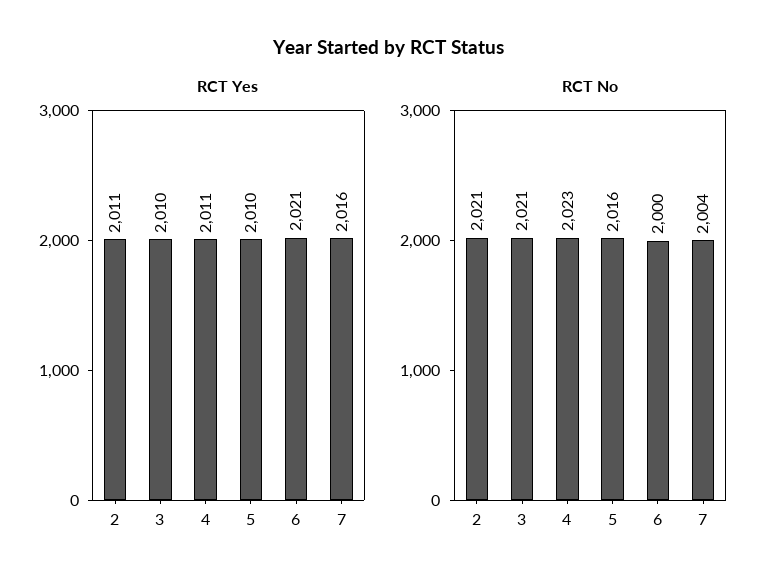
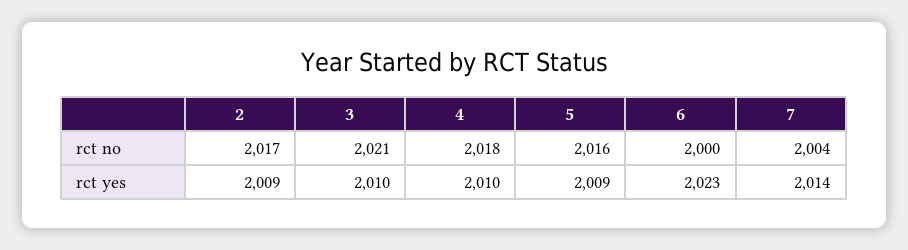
RCT Yes, 2: 2011 -> 2009
RCT Yes, 4: 2011 -> 2010
RCT Yes, 5: 2010 -> 2009
RCT Yes, 6: 2021 -> 2023
RCT Yes, 7: 2016 -> 2014
RCT No, 2: 2021 -> 2017
RCT No, 4: 2023 -> 2018

